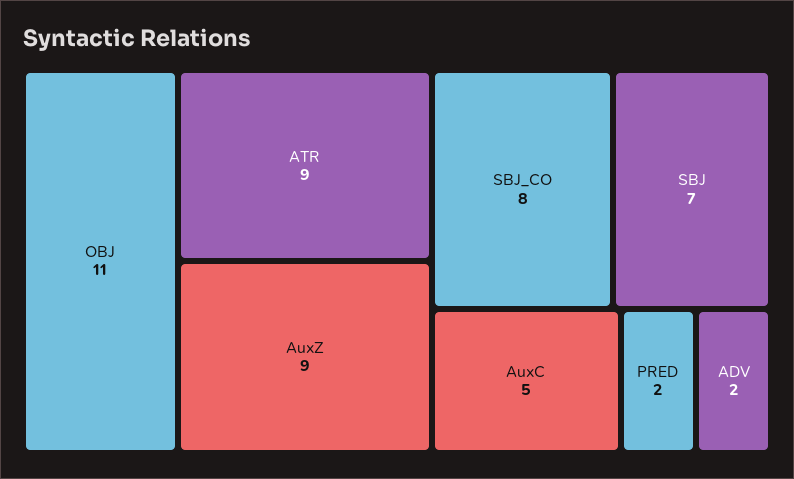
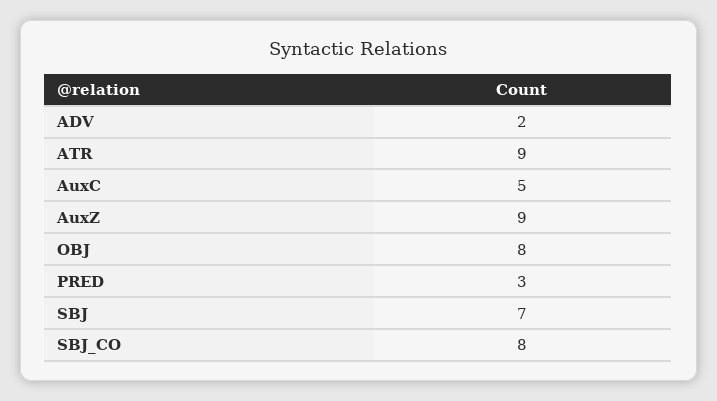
OBJ: 11 -> 8
PRED: 2 -> 3

